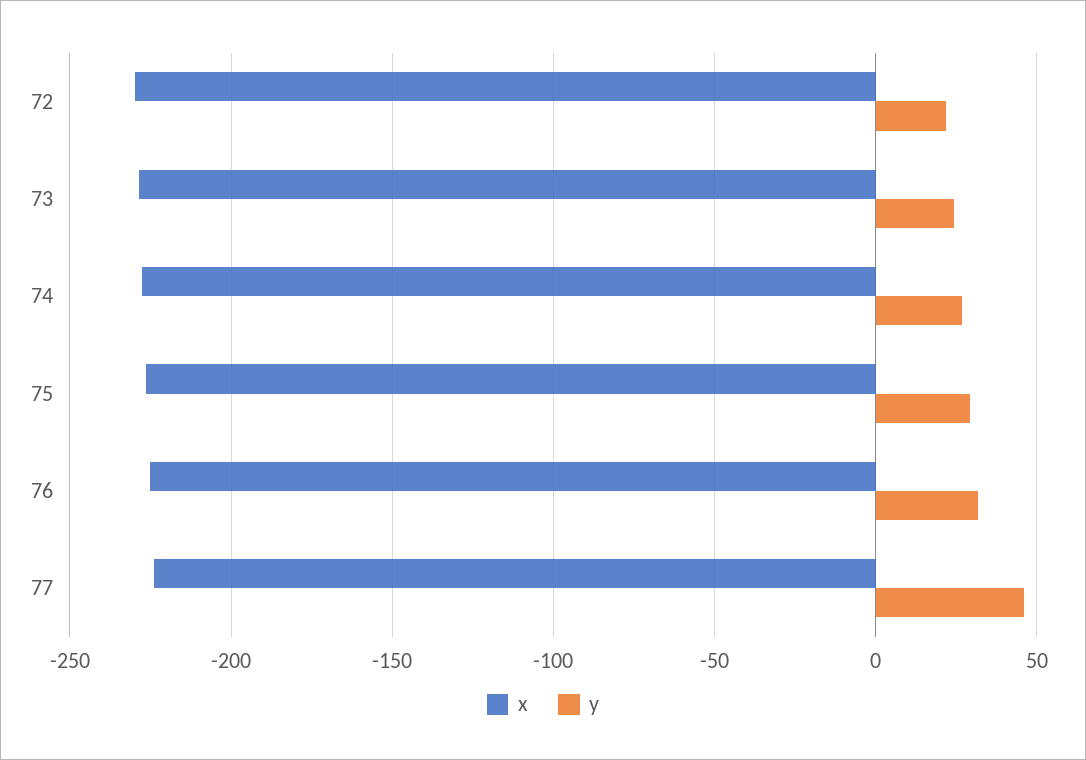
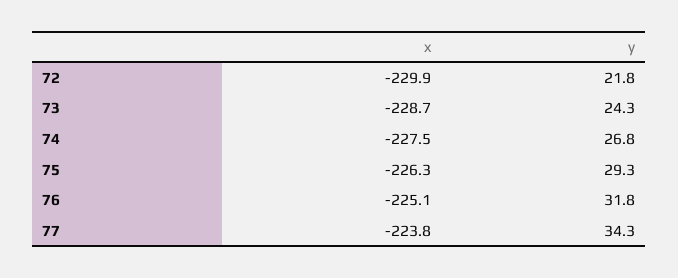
y, 77: 45 -> 34.3

